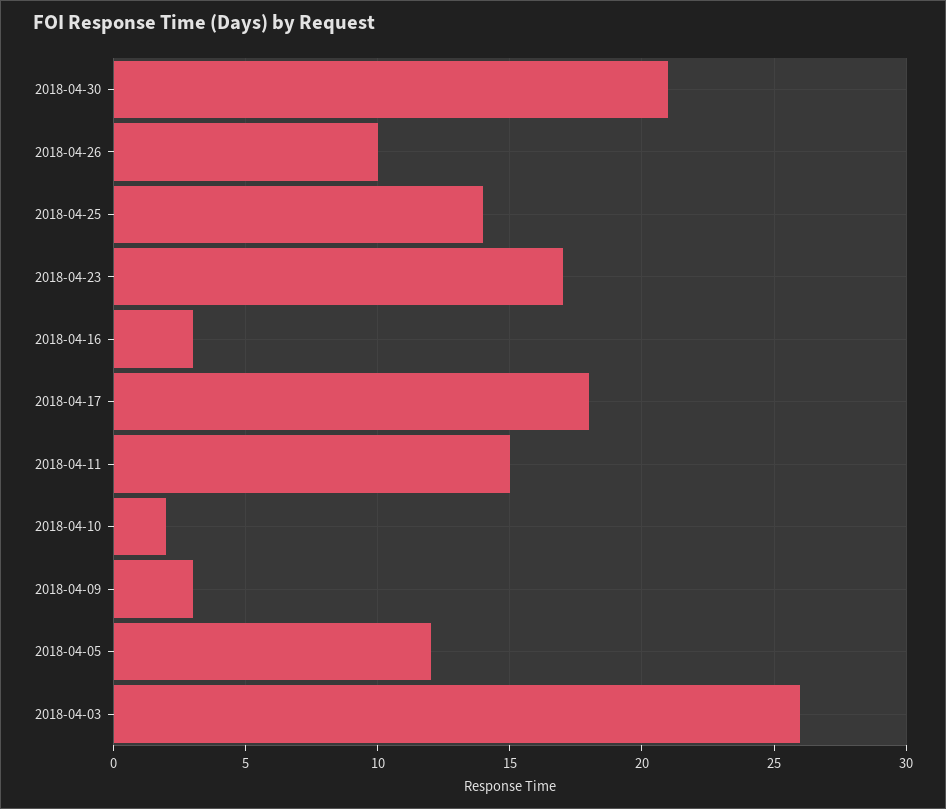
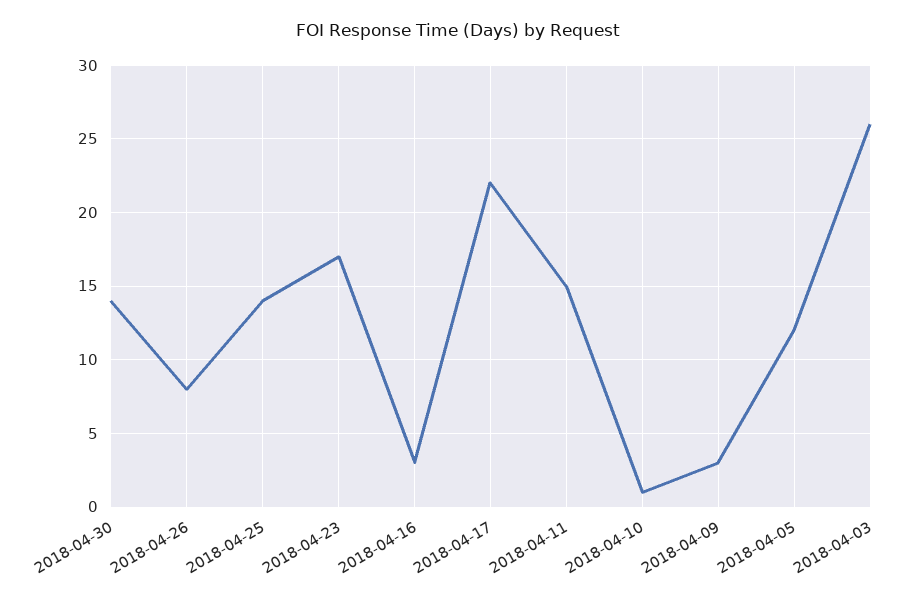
2018-04-30: 21 -> 14
2018-04-26: 10 -> 8
2018-04-17: 18 -> 22
2018-04-10: 2 -> 1

